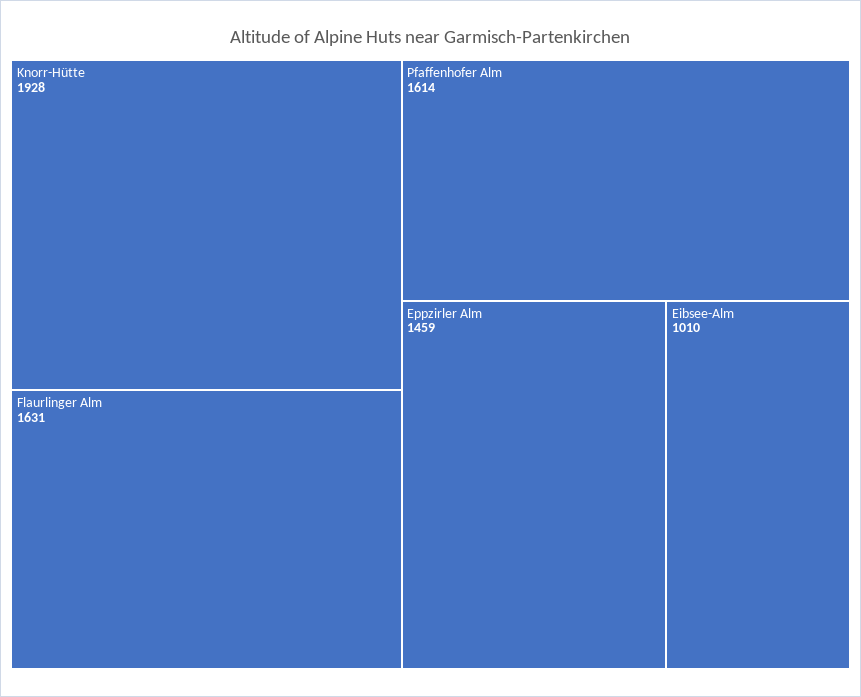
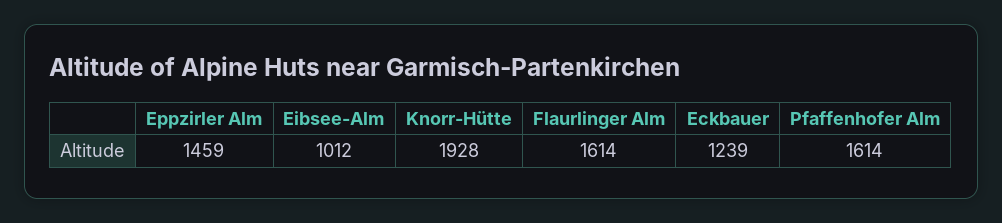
Flaurlinger Alm: 1631 -> 1614
Eibsee-Alm: 1010 -> 1012
Eckbauer: none -> 1239

